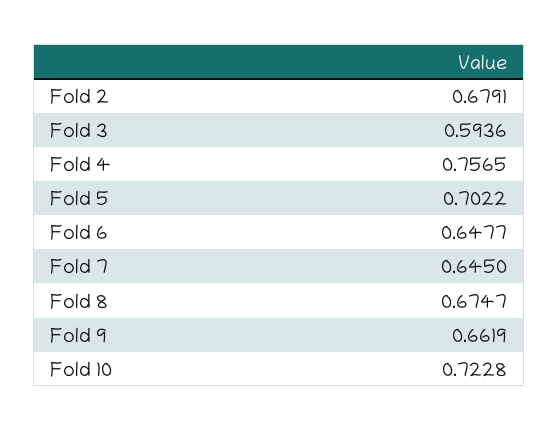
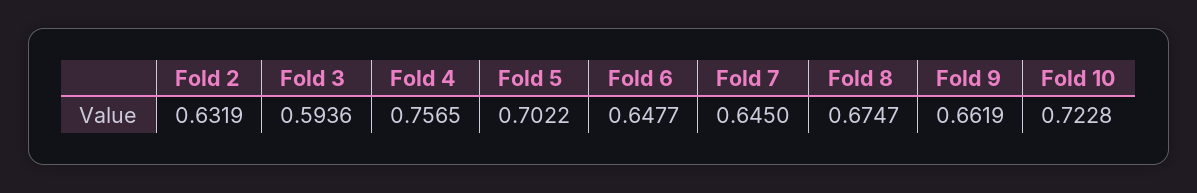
Fold 2: 0.6791 -> 0.6319

